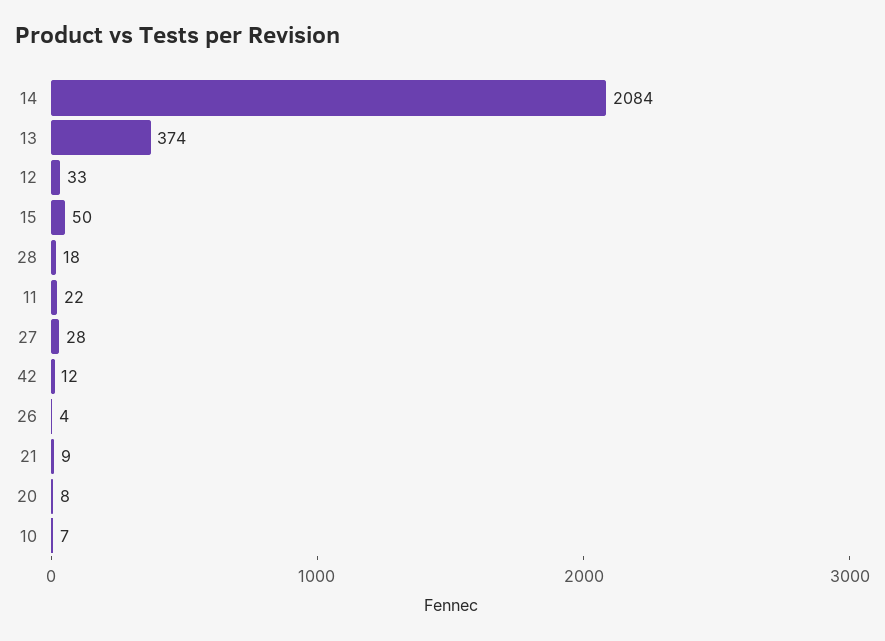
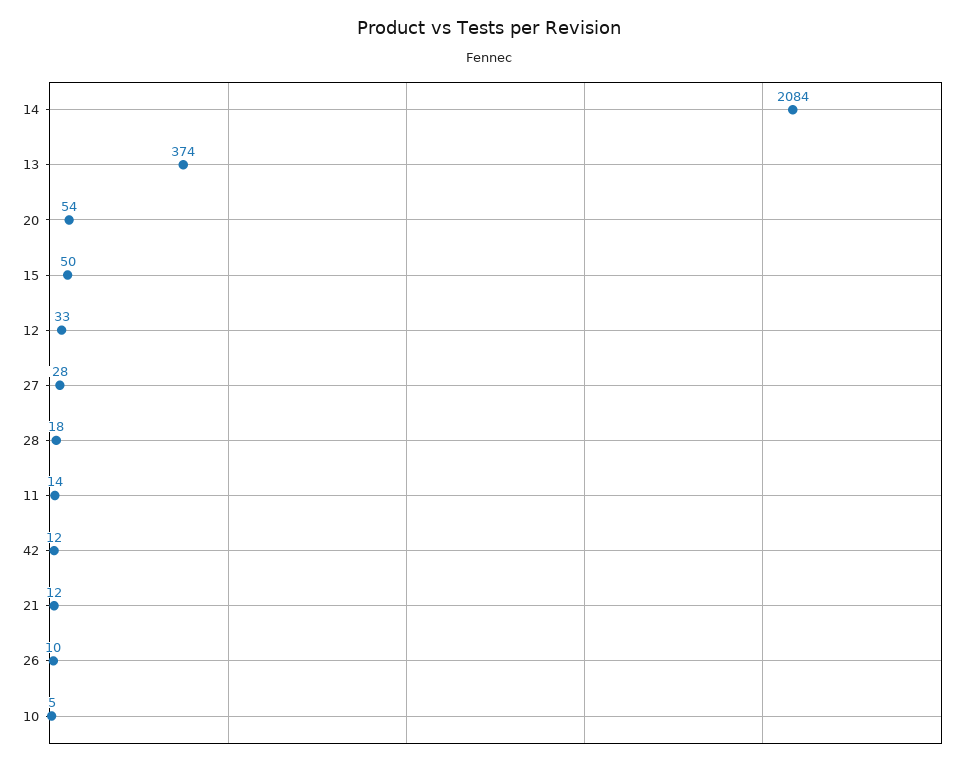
11: 22 -> 14
26: 4 -> 10
21: 9 -> 12
20: 8 -> 54
10: 7 -> 5

